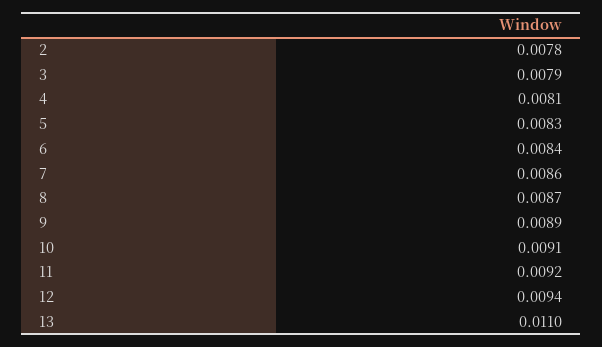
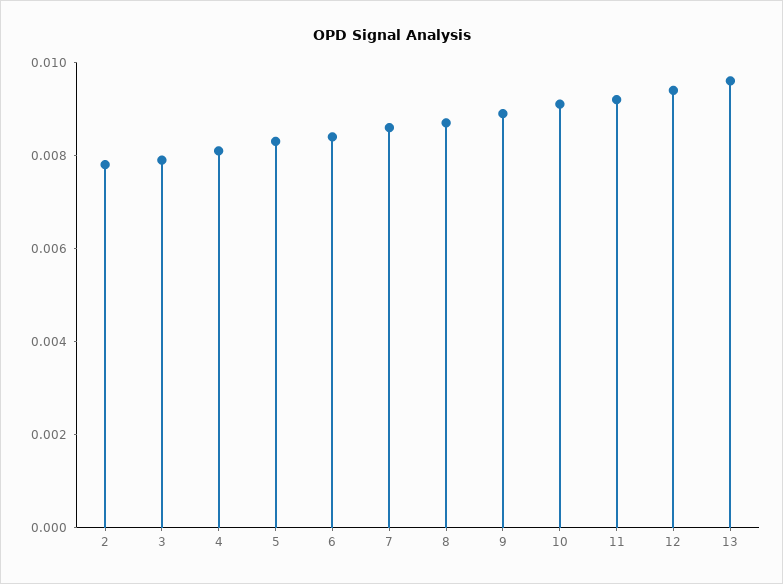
13: 0.011 -> 0.0095

